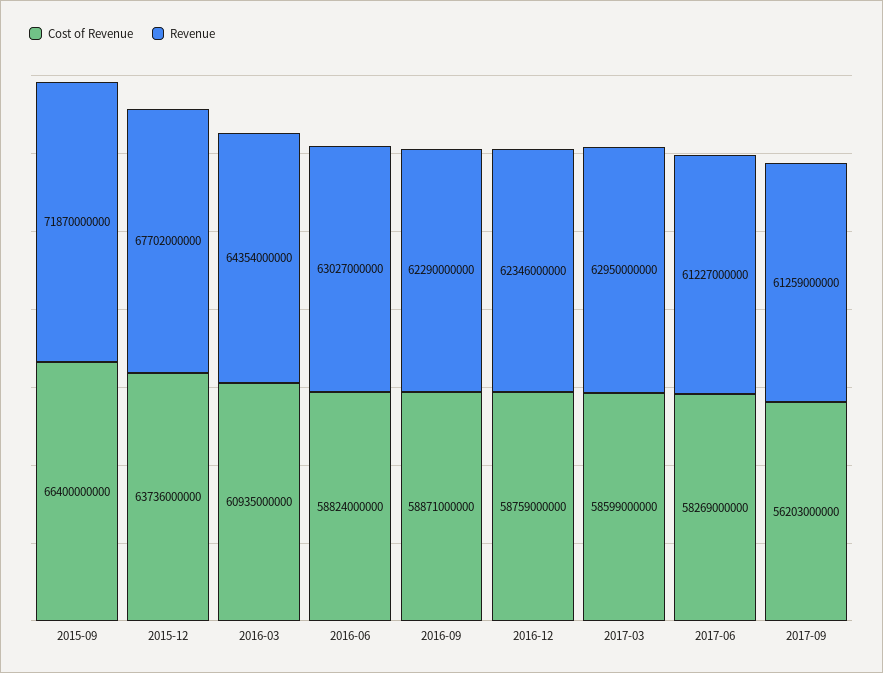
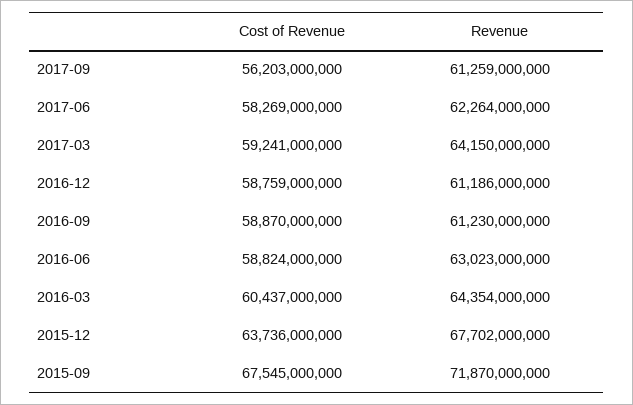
Cost of Revenue, 2015-09: 66400000000 -> 67545000000
Cost of Revenue, 2016-03: 60935000000 -> 60437000000
Revenue, 2016-06: 63027000000 -> 63023000000
Cost of Revenue, 2016-09: 58871000000 -> 58870000000
Revenue, 2016-09: 62290000000 -> 61230000000
Revenue, 2016-12: 62346000000 -> 61186000000
Cost of Revenue, 2017-03: 58599000000 -> 59241000000
Revenue, 2017-03: 62950000000 -> 64150000000
Revenue, 2017-06: 61227000000 -> 62264000000

